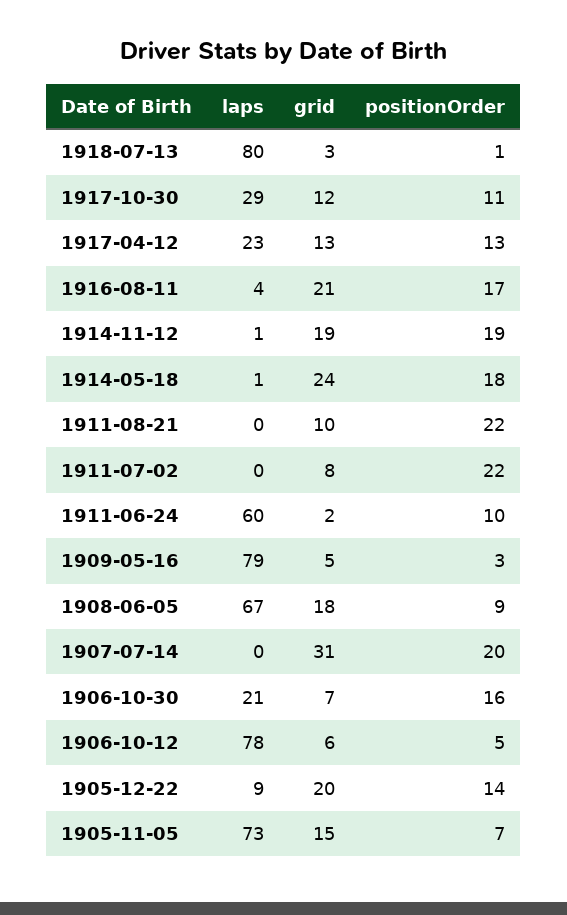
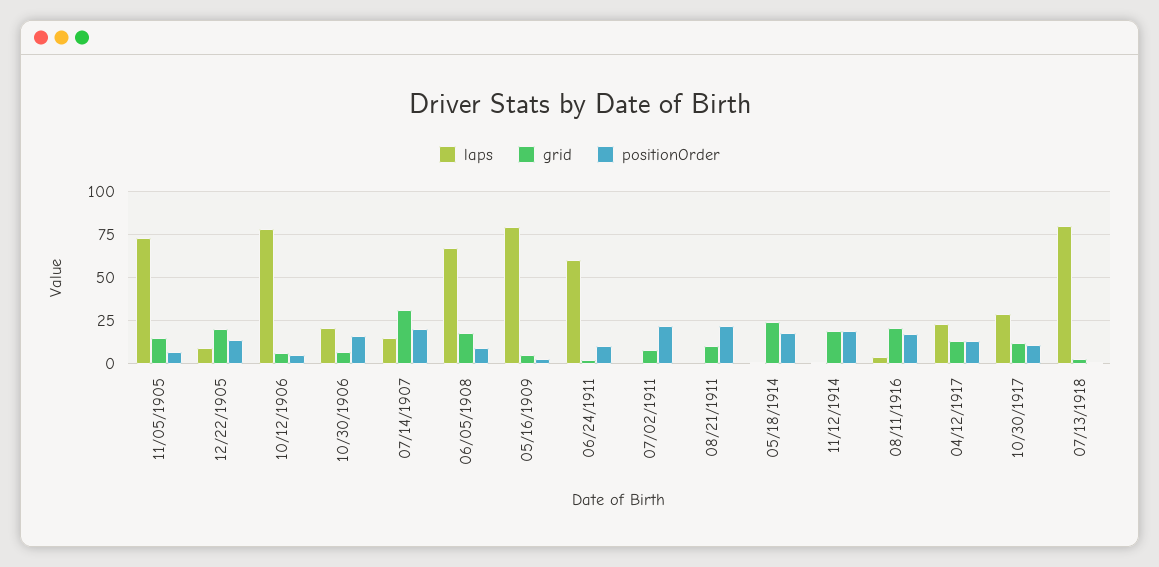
laps, 1907-07-14: 0 -> 15

